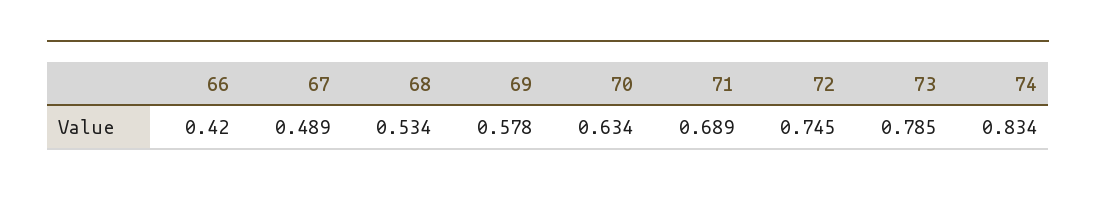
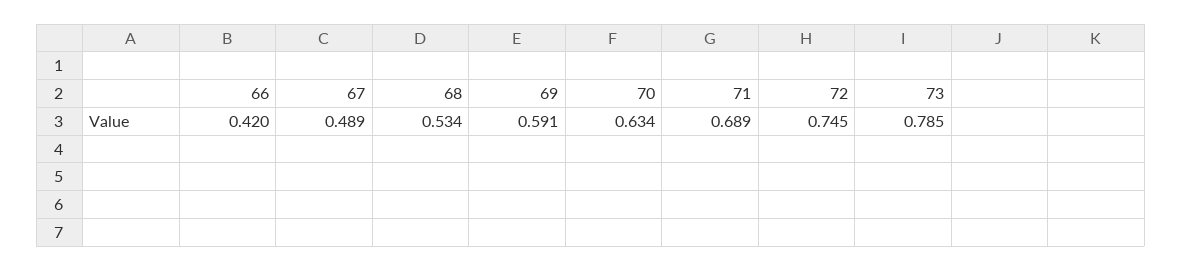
69: 0.578 -> 0.591
74: 0.834 -> none

